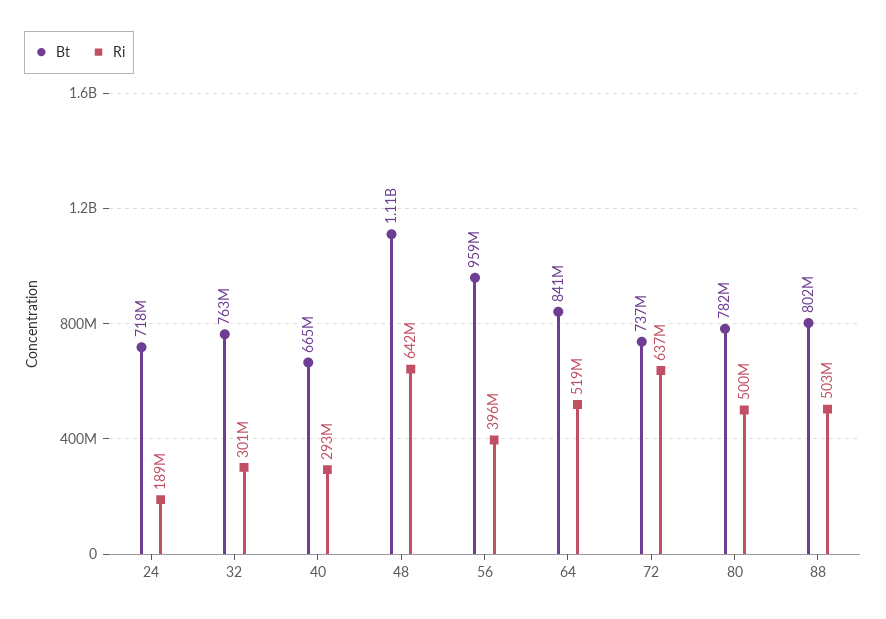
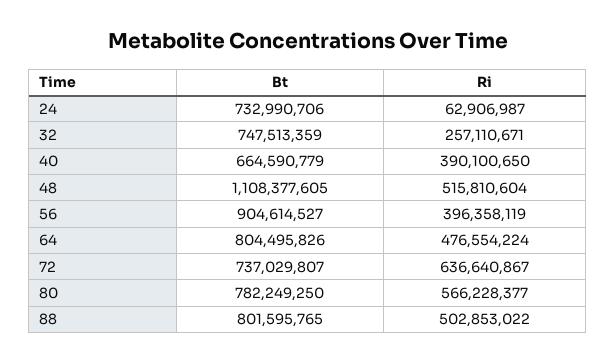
Bt, 24: 718000000 -> 732990706
Ri, 24: 189000000 -> 62906987
Bt, 32: 763000000 -> 747513359
Ri, 32: 301000000 -> 257110671
Ri, 40: 293000000 -> 390100650
Ri, 48: 642000000 -> 515810604
Bt, 56: 959000000 -> 904614527
Bt, 64: 841000000 -> 804495826
Ri, 64: 519000000 -> 476554224
Ri, 80: 500000000 -> 566228377

